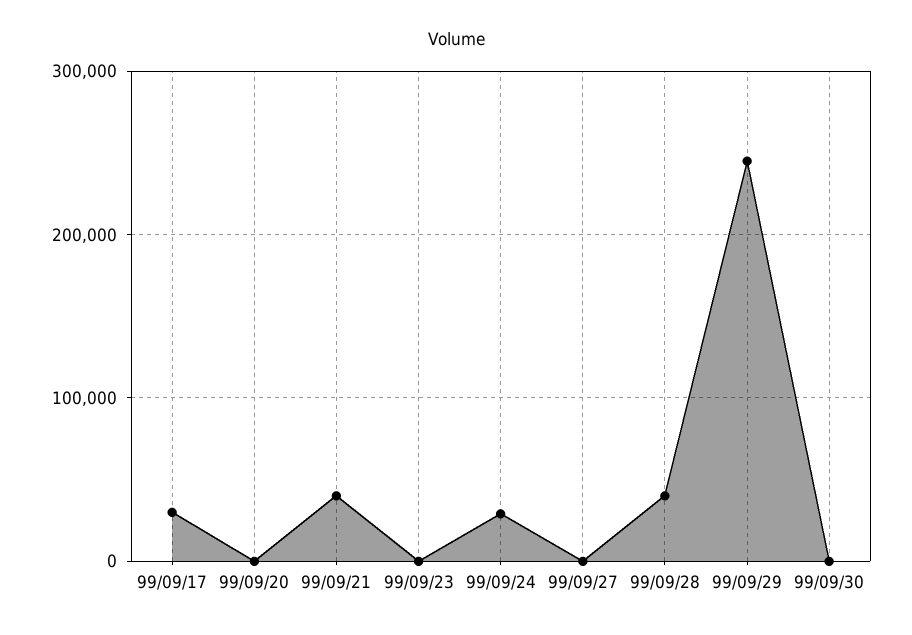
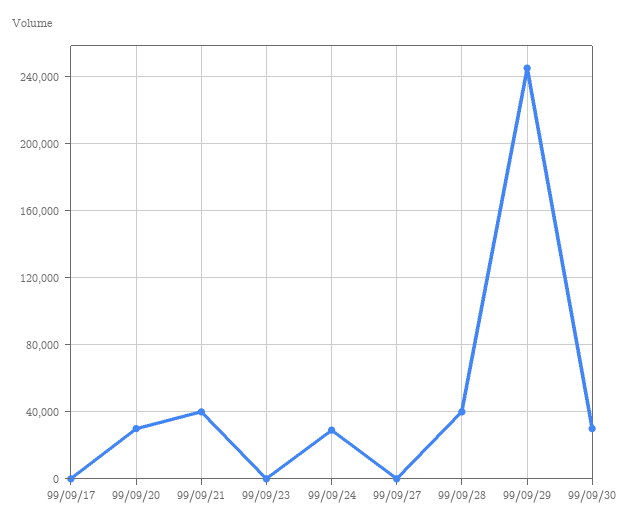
99/09/17: 30000 -> 0
99/09/20: 0 -> 30000
99/09/30: 0 -> 30000

